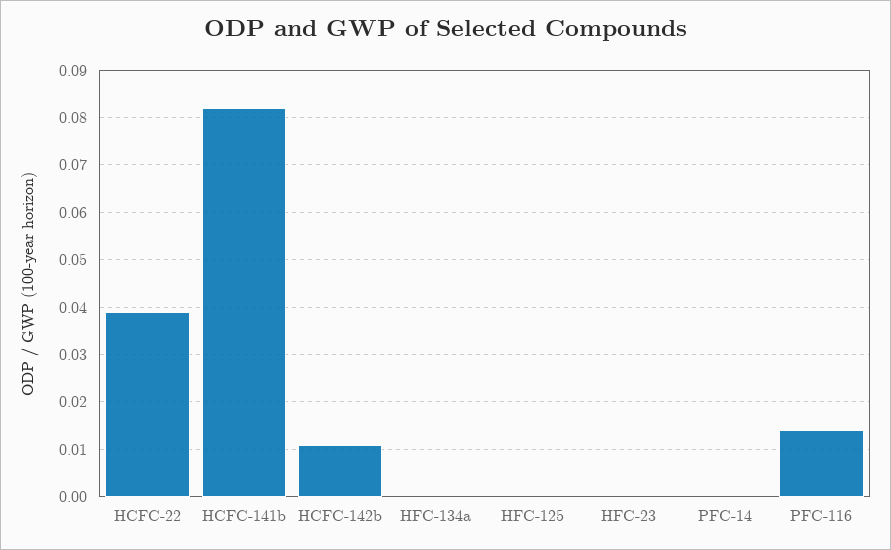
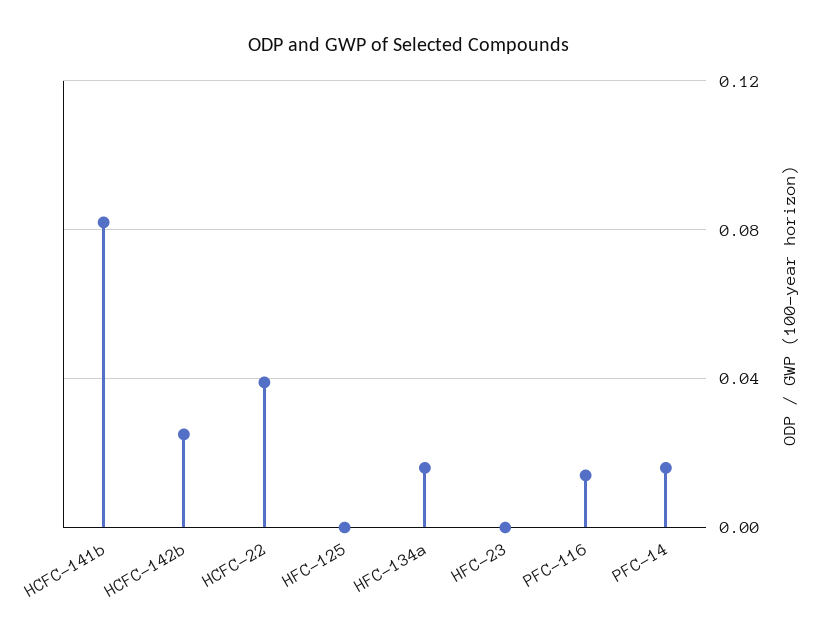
HCFC-142b: 0.01 -> 0.025
HFC-134a: 0 -> 0.015
PFC-14: 0 -> 0.015

